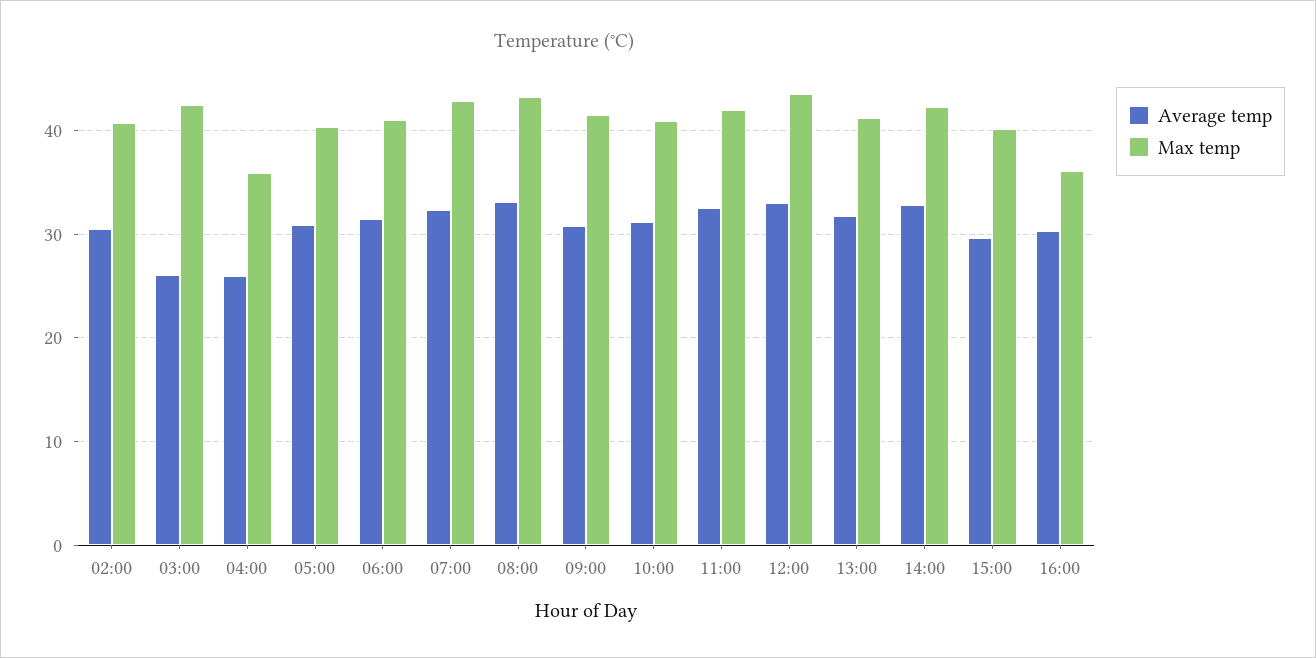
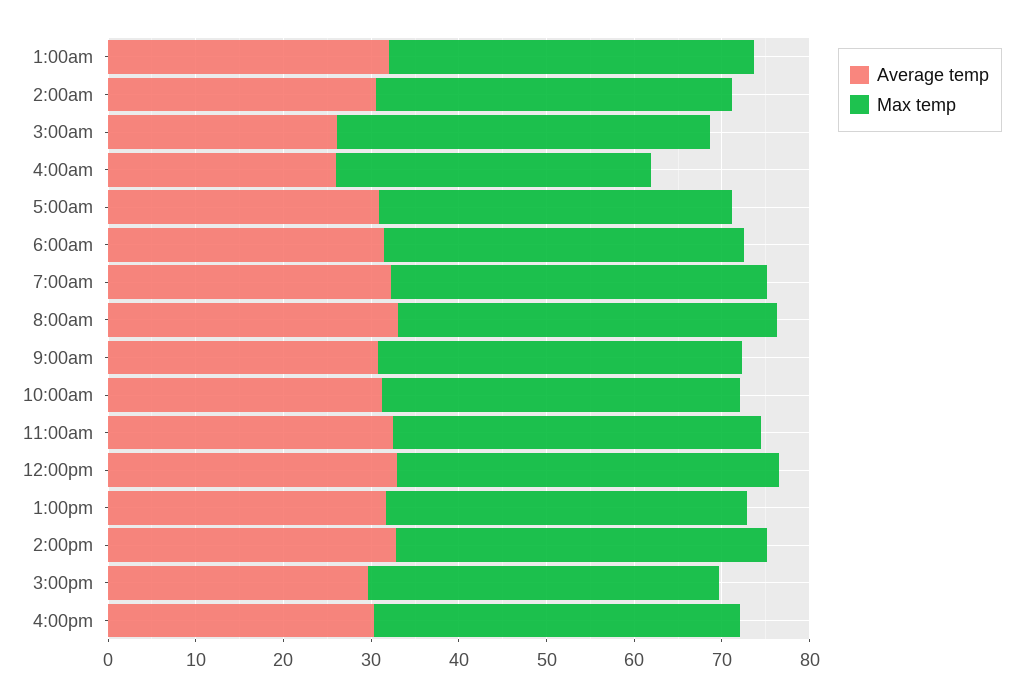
Max temp, 16:00: 36 -> 42
Average temp, 1:00am: none -> 32
Max temp, 1:00am: none -> 42

